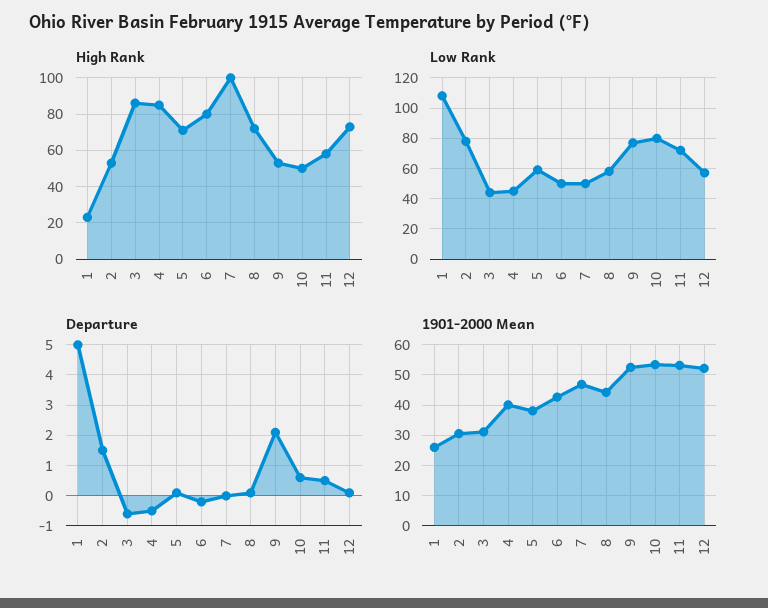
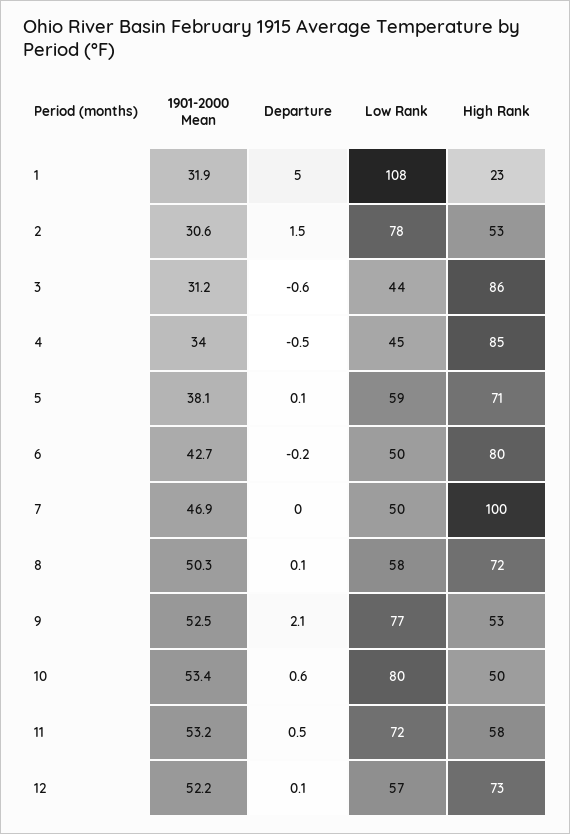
1901-2000 Mean, 1: 26 -> 31.9
1901-2000 Mean, 4: 40 -> 34
1901-2000 Mean, 8: 44 -> 50.3

